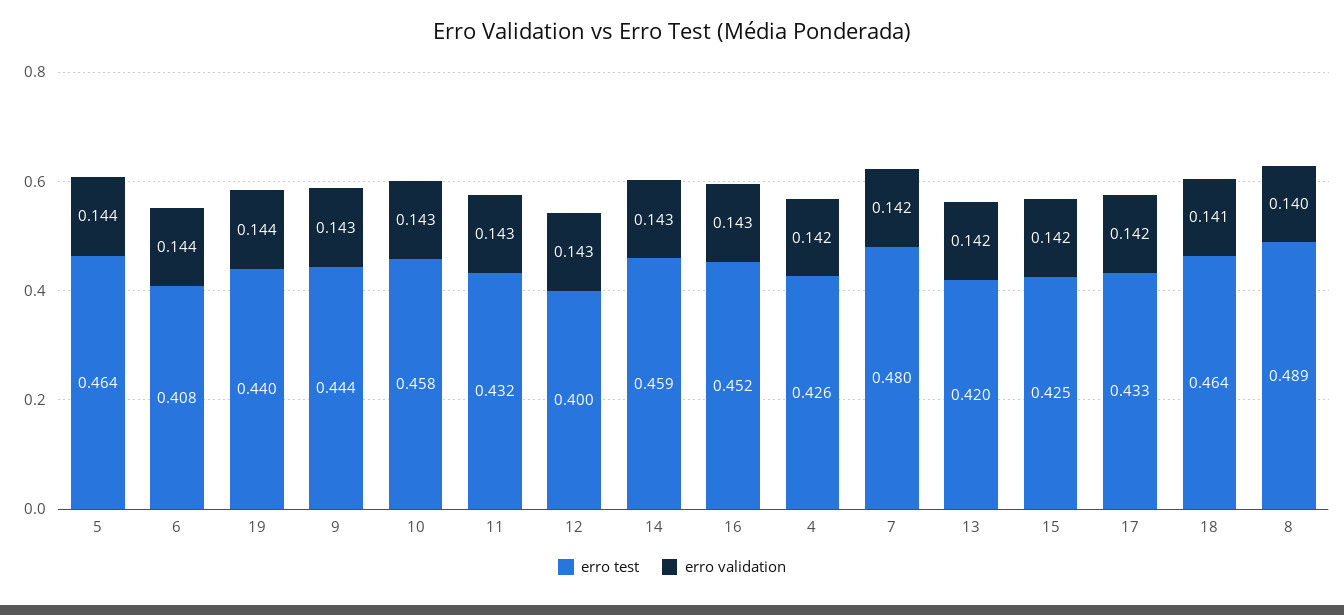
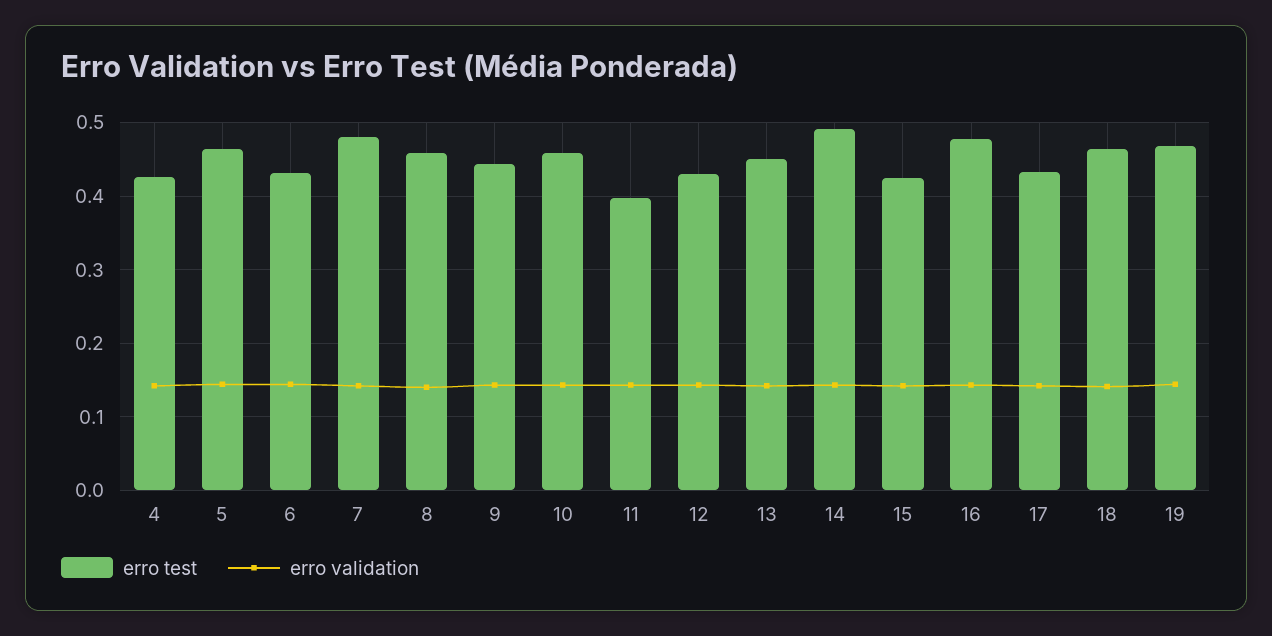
erro test, 6: 0.408 -> 0.43
erro test, 19: 0.44 -> 0.47
erro test, 11: 0.432 -> 0.4
erro test, 12: 0.4 -> 0.43
erro test, 14: 0.459 -> 0.49
erro test, 16: 0.452 -> 0.48
erro test, 13: 0.42 -> 0.45
erro test, 8: 0.489 -> 0.46

